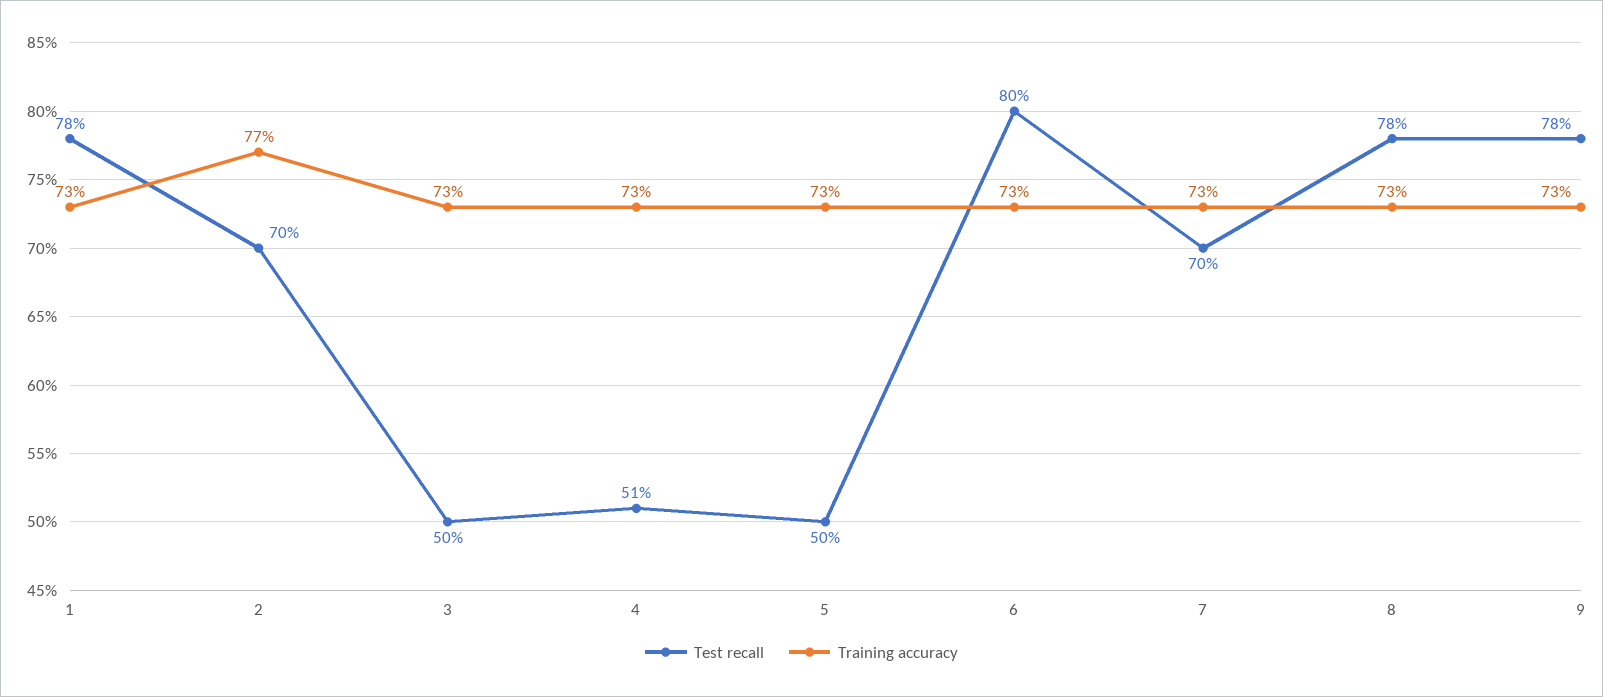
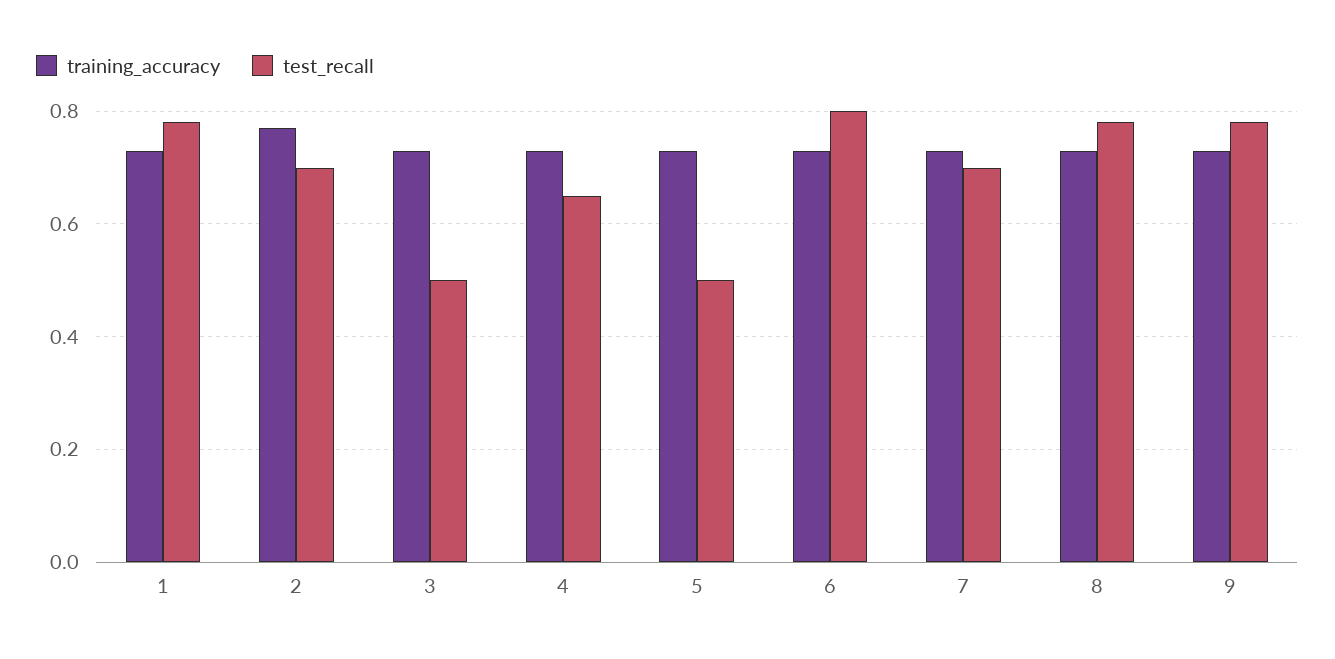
Test recall, 4: 0.51 -> 0.65

